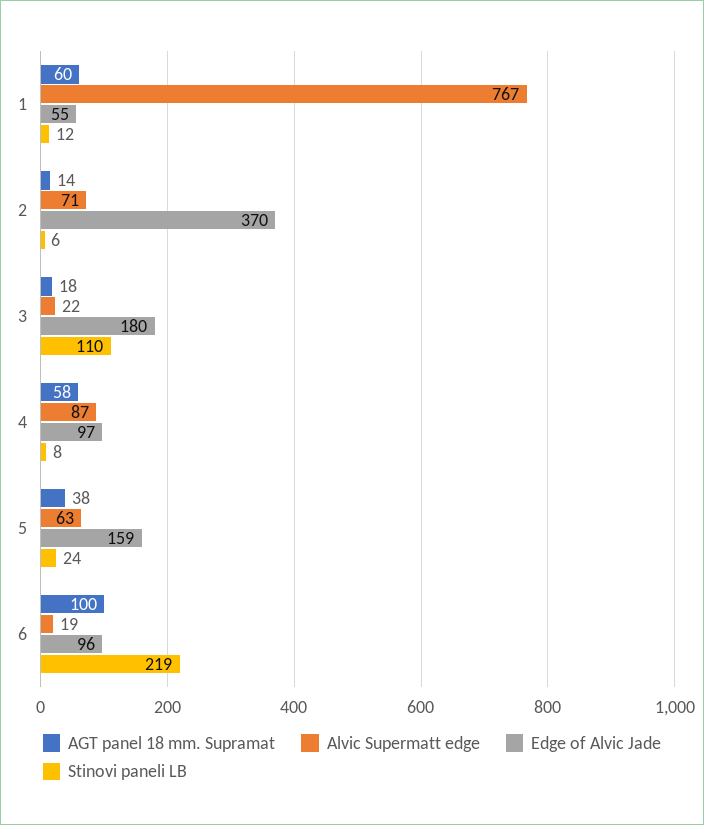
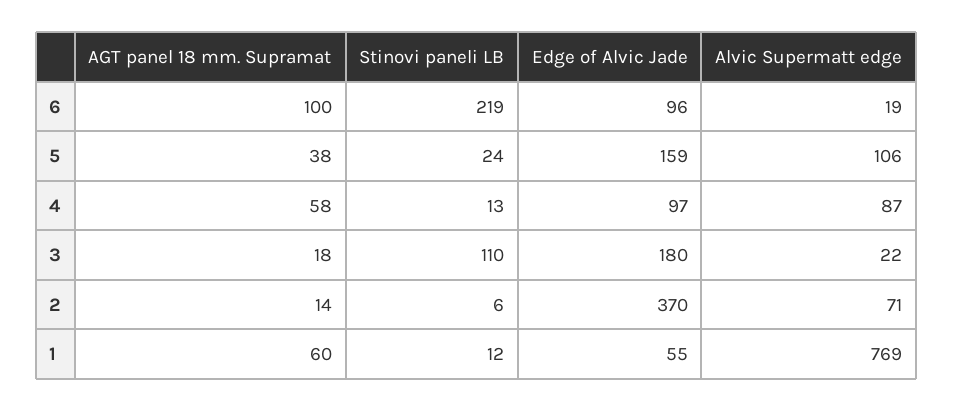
Alvic Supermatt edge, 1: 767 -> 769
Stinovi paneli LB, 4: 8 -> 13
Alvic Supermatt edge, 5: 63 -> 106

